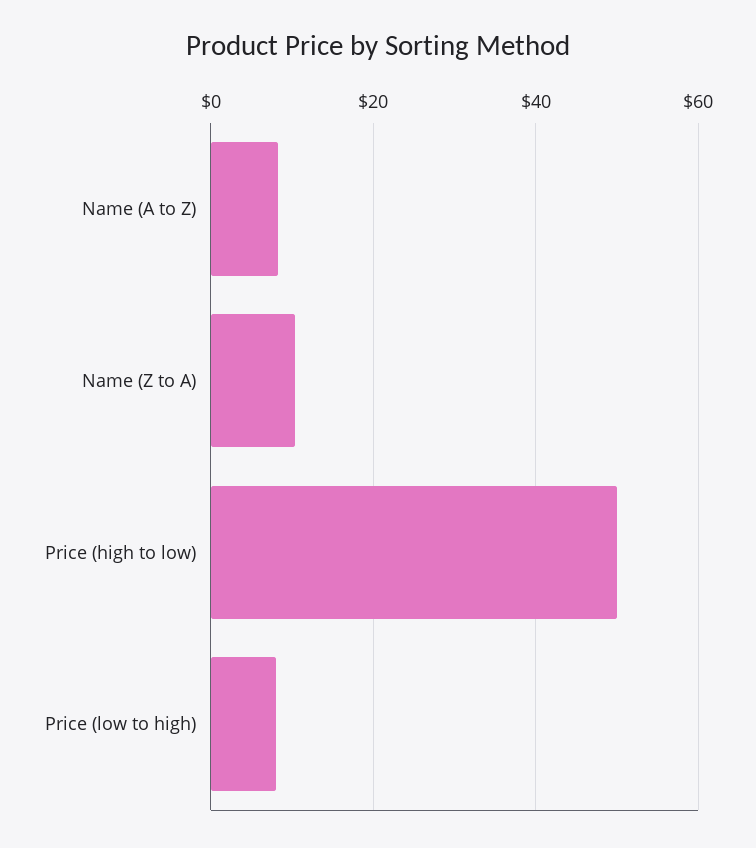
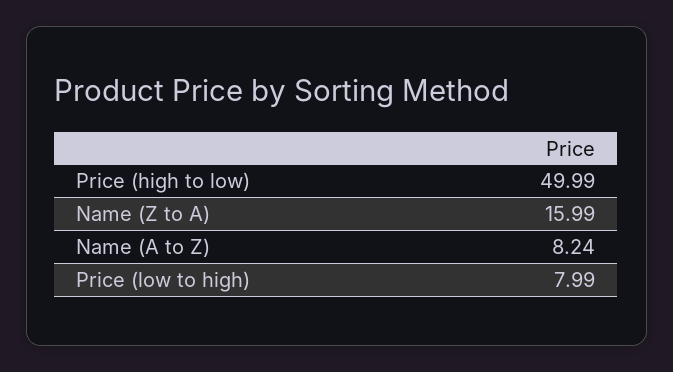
Name (Z to A): 10 -> 15.99

